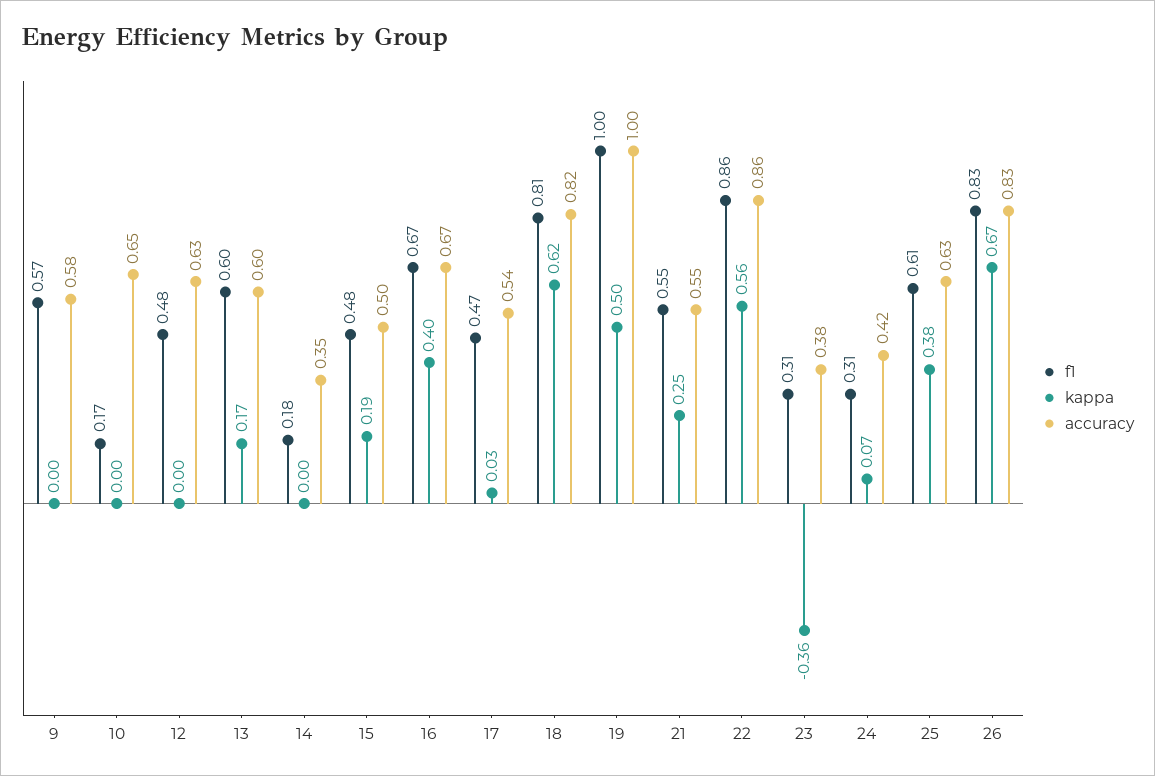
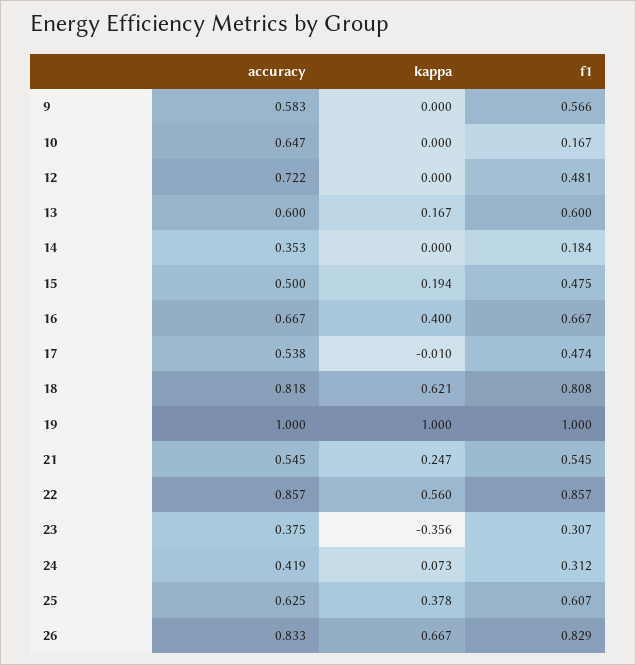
accuracy, 12: 0.63 -> 0.722
kappa, 17: 0.03 -> -0.01
kappa, 19: 0.5 -> 1

